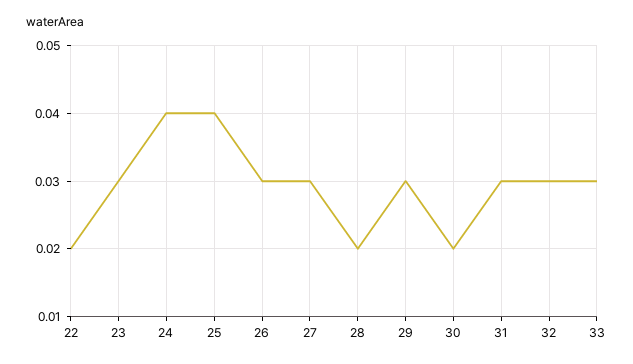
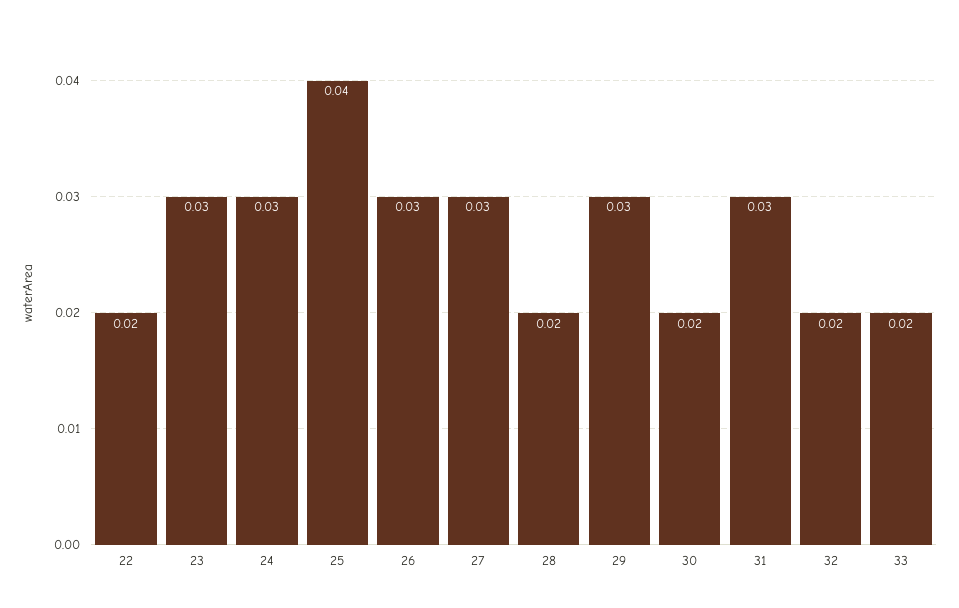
24: 0.04 -> 0.03
32: 0.03 -> 0.02
33: 0.03 -> 0.02

